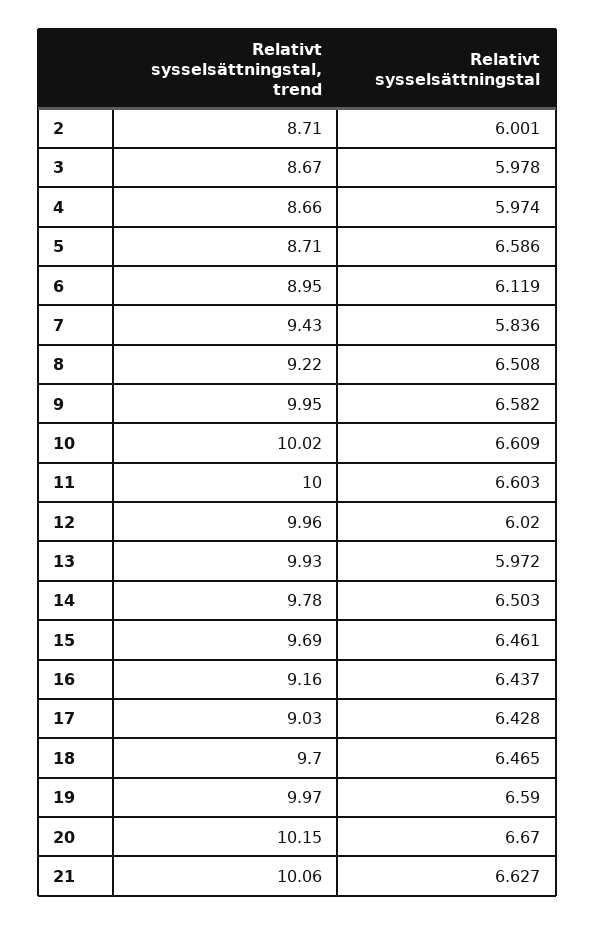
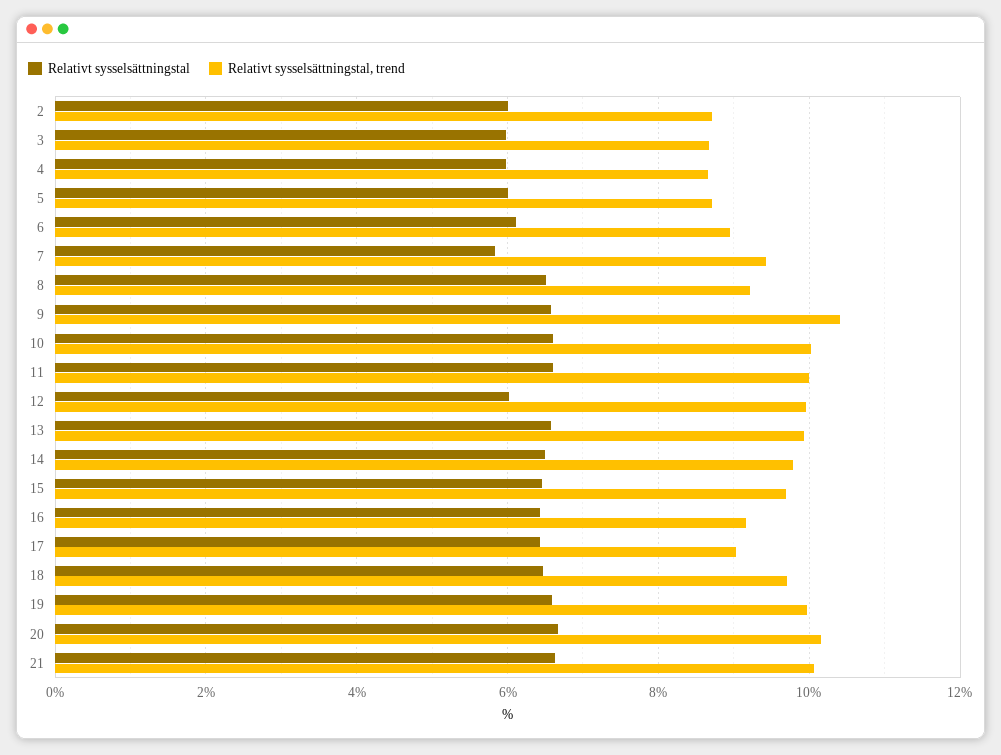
Relativt sysselsättningstal, 5: 6.586 -> 6
Relativt sysselsättningstal, trend, 9: 9.95 -> 10.4
Relativt sysselsättningstal, 13: 5.972 -> 6.6

